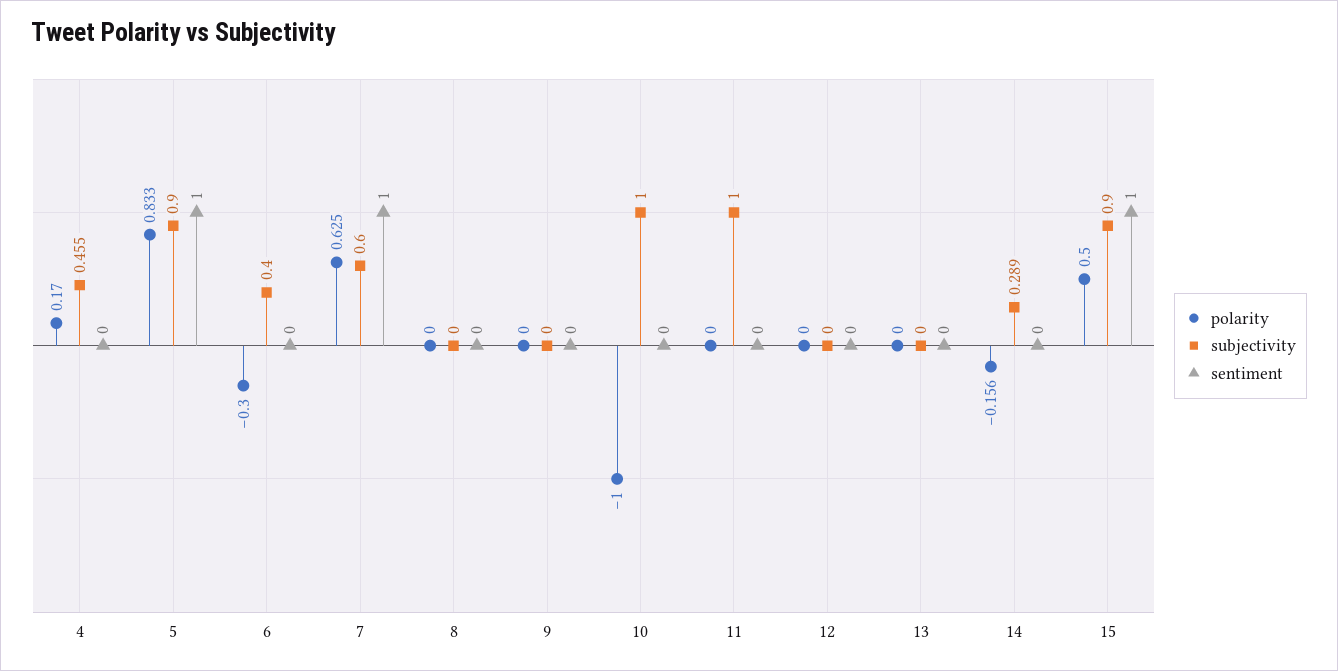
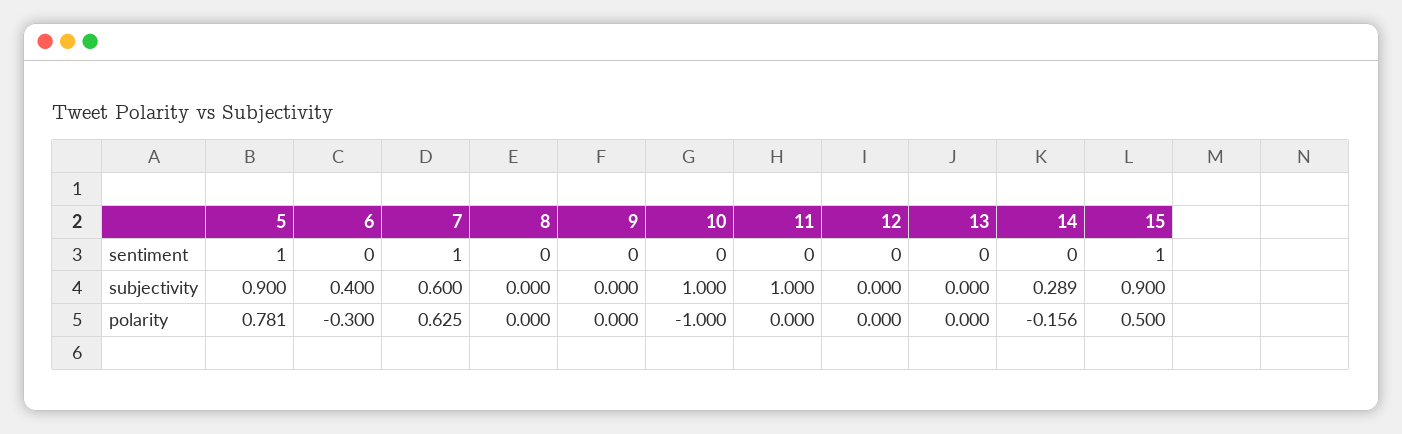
polarity, 4: 0.17 -> none
subjectivity, 4: 0.455 -> none
sentiment, 4: 0 -> none
polarity, 5: 0.833 -> 0.781

